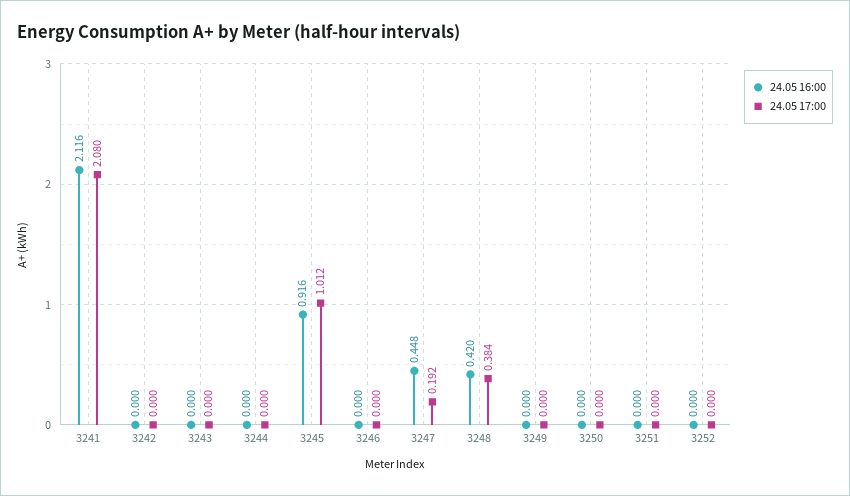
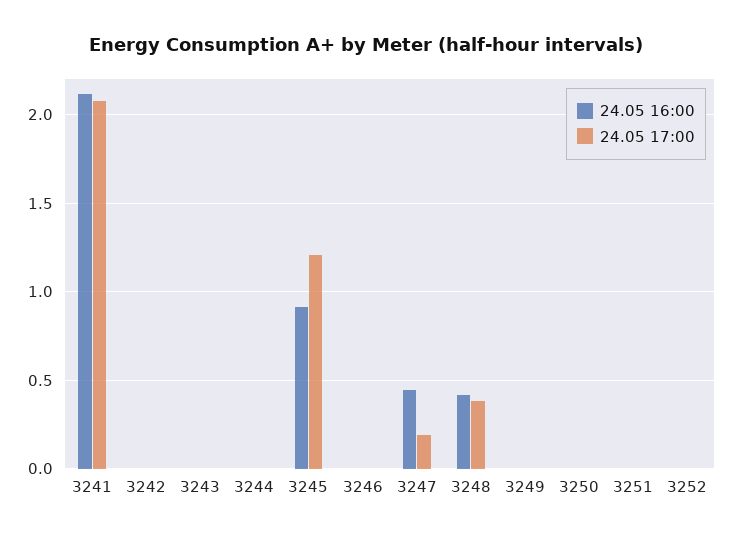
24.05 17:00, 3245: 1.012 -> 1.2

